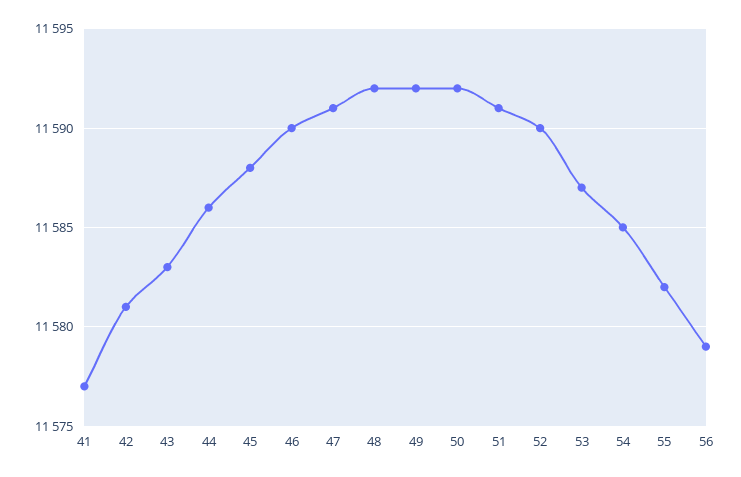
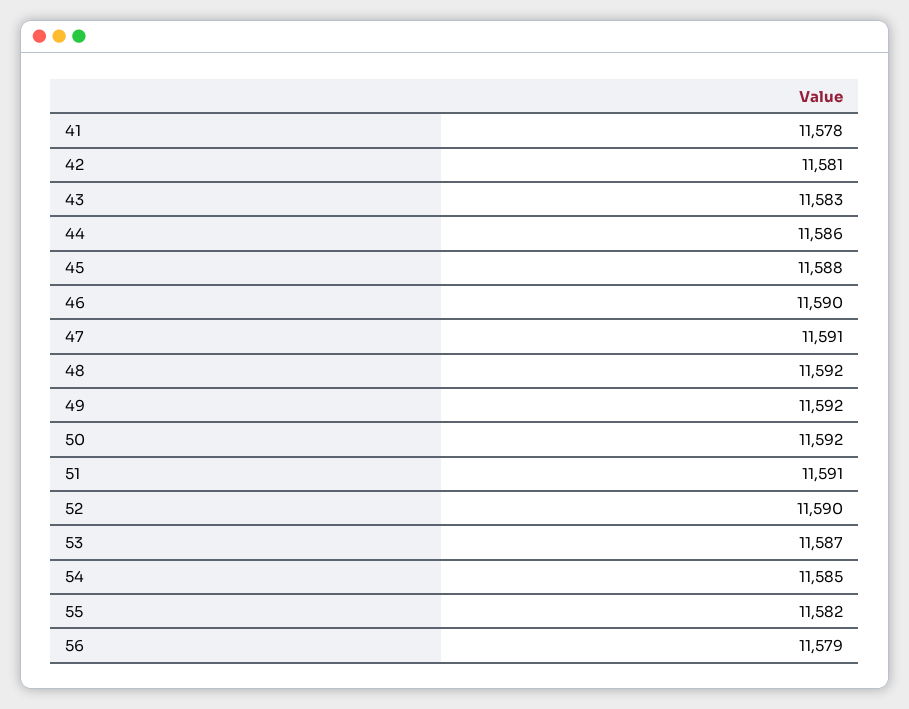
41: 11577 -> 11578

